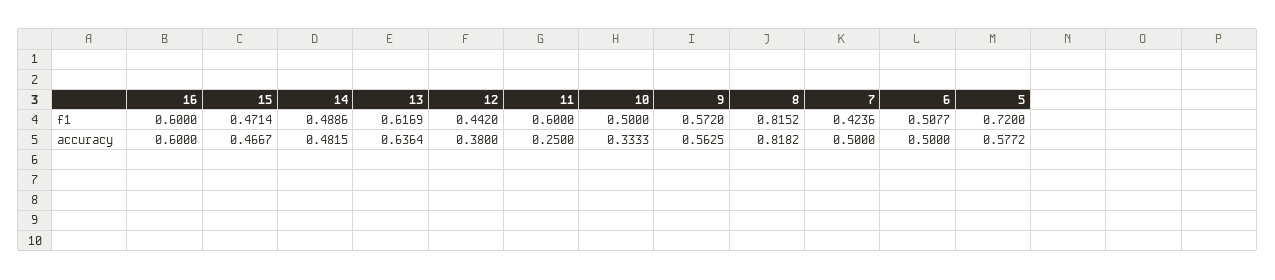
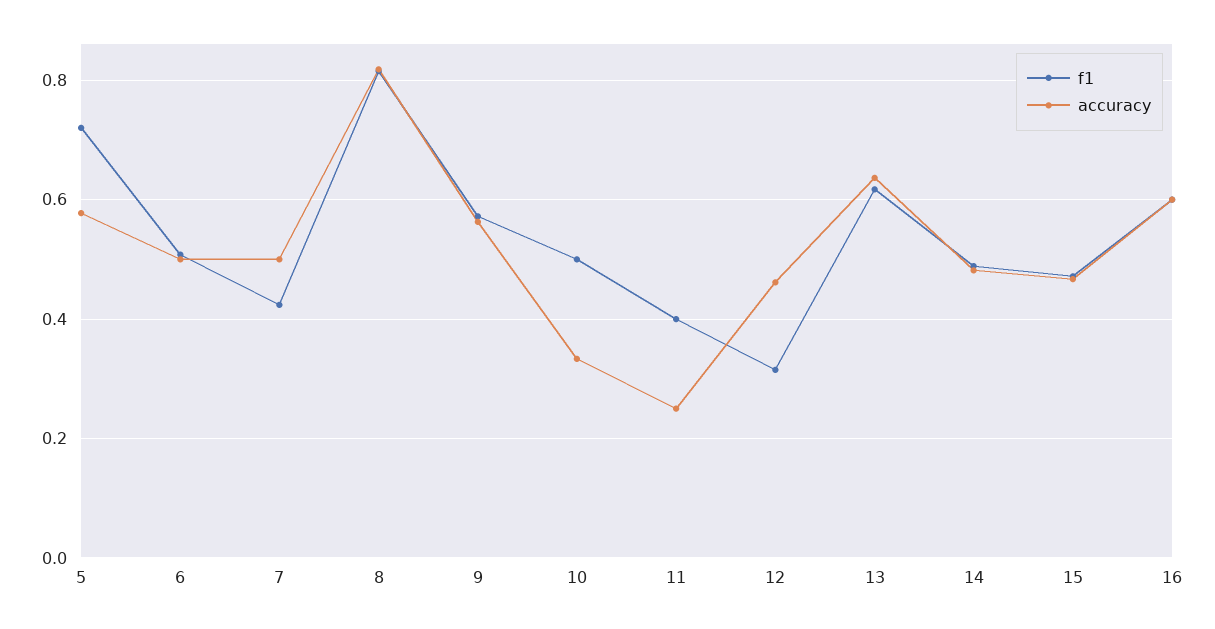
f1, 12: 0.442 -> 0.32
f1, 11: 0.6 -> 0.4
accuracy, 12: 0.38 -> 0.46

